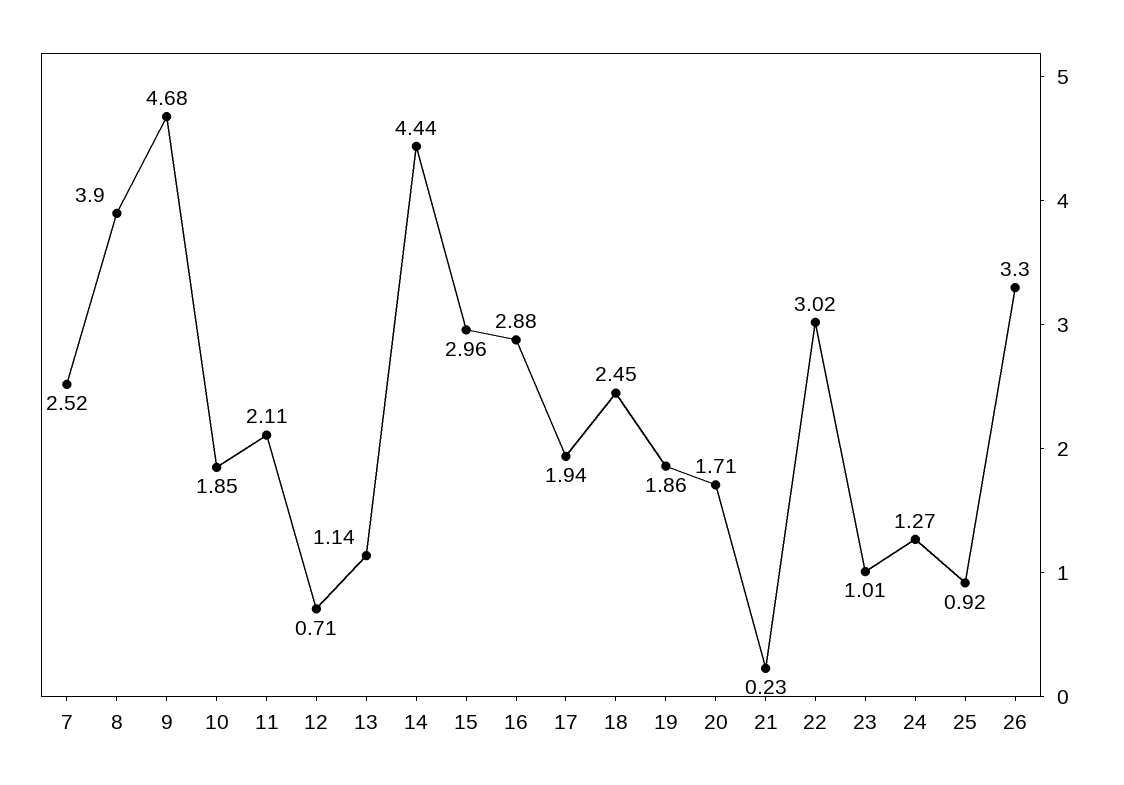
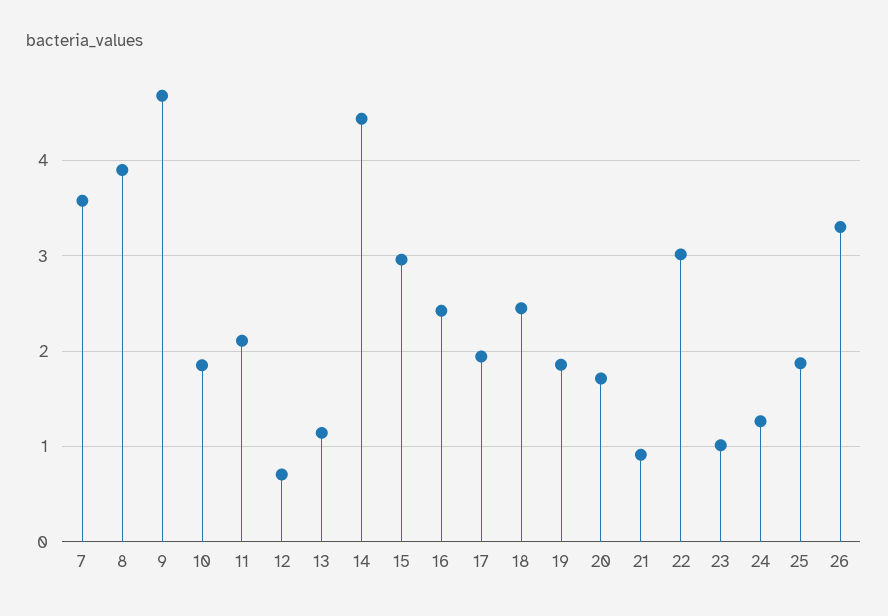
7: 2.52 -> 3.6
16: 2.88 -> 2.4
21: 0.23 -> 0.9
25: 0.92 -> 1.9

